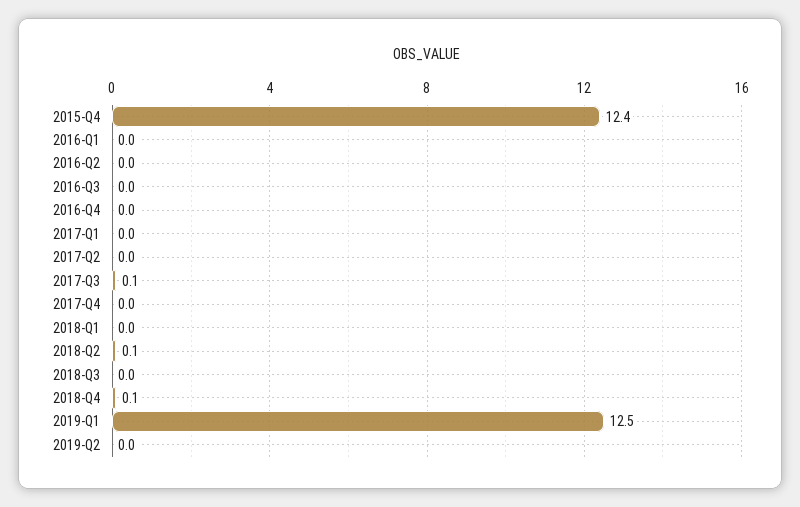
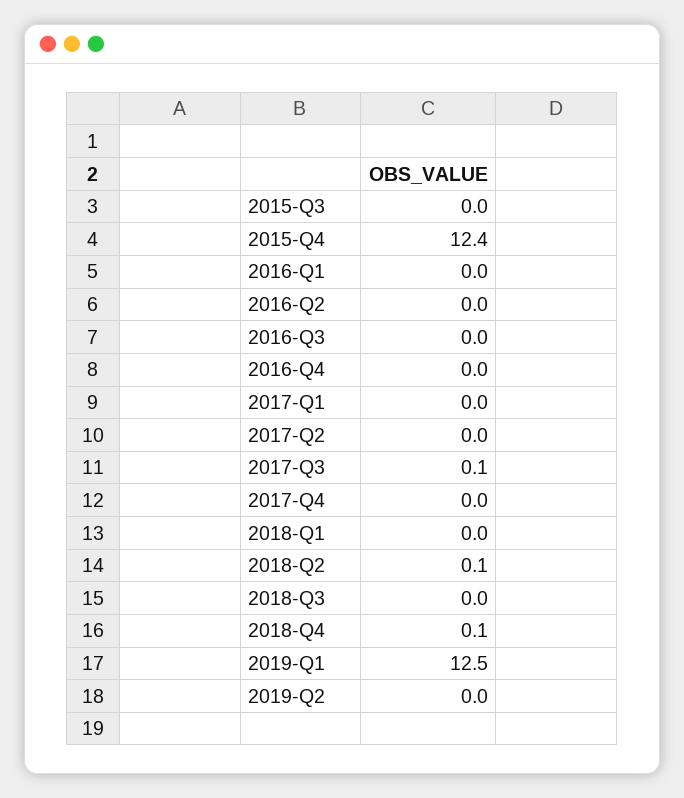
2015-Q3: none -> 0

